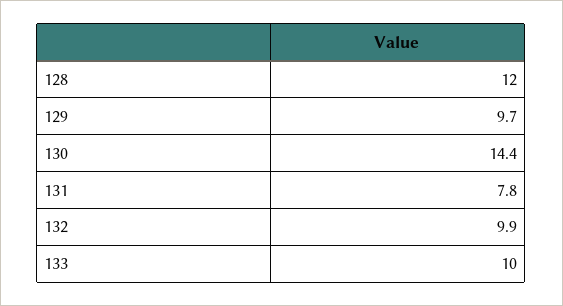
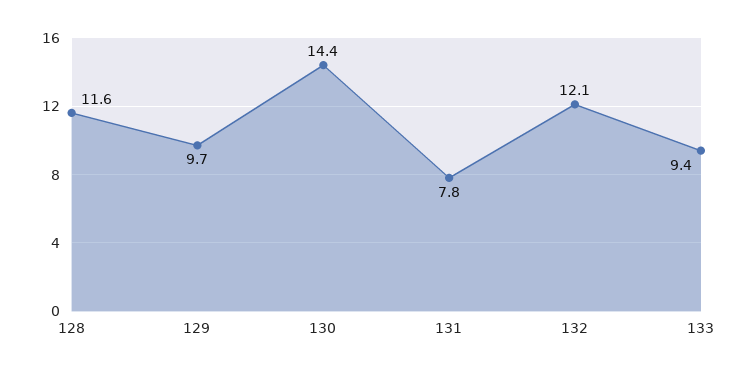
128: 12 -> 11.6
132: 9.9 -> 12.1
133: 10 -> 9.4

